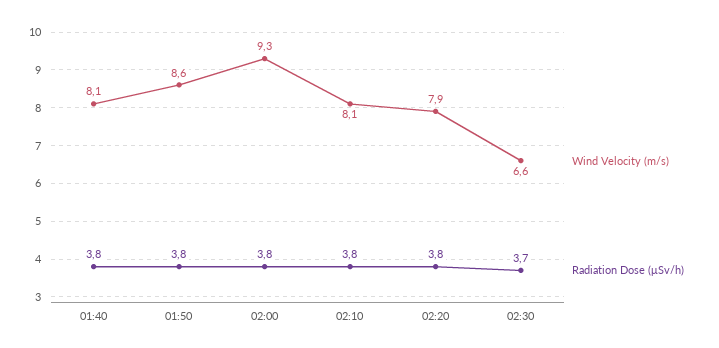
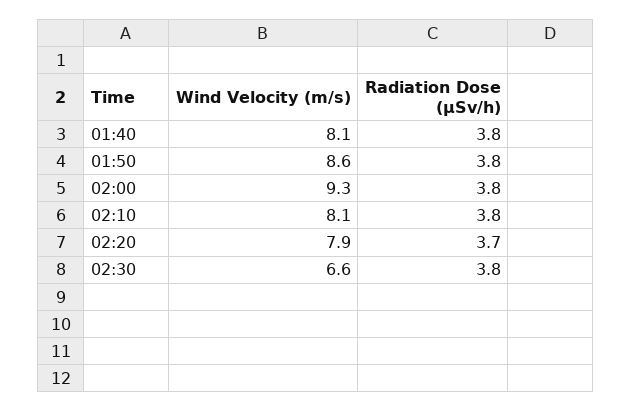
Radiation Dose (μSv/h), 02:20: 3.8 -> 3.7
Radiation Dose (μSv/h), 02:30: 3.7 -> 3.8

